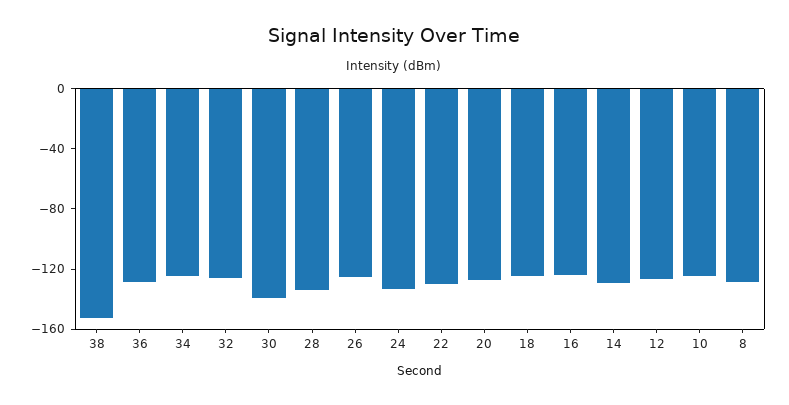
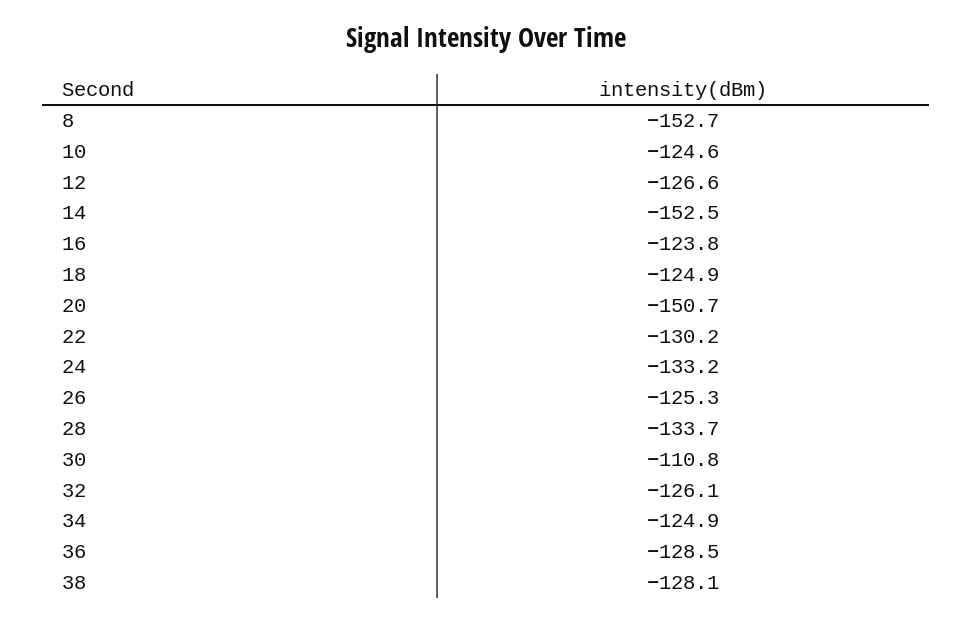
38: -150 -> -128.1
30: -140 -> -110.8
20: -130 -> -150.7
14: -130 -> -152.5
8: -130 -> -152.7

